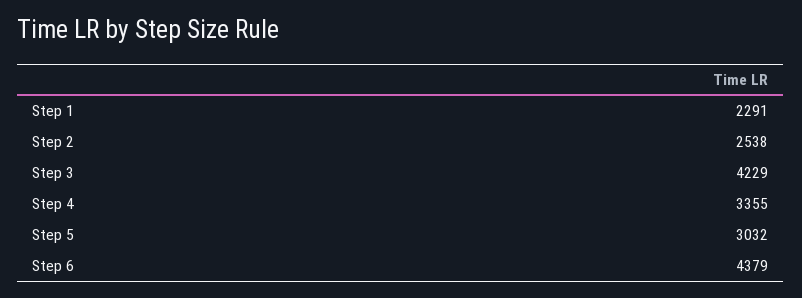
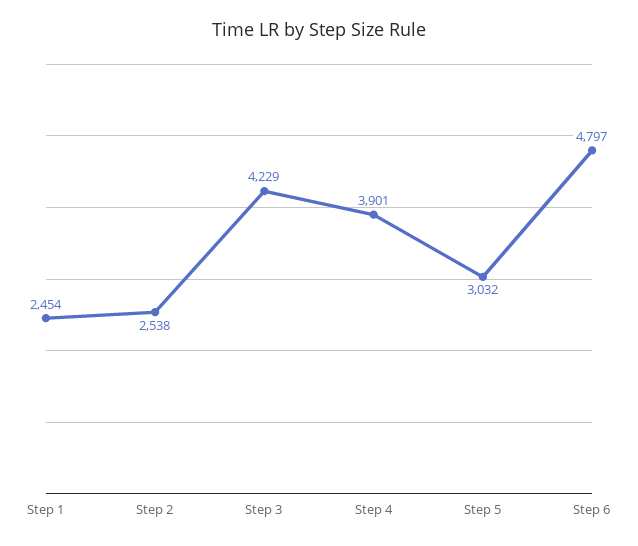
Step 1: 2291 -> 2454
Step 4: 3355 -> 3901
Step 6: 4379 -> 4797

